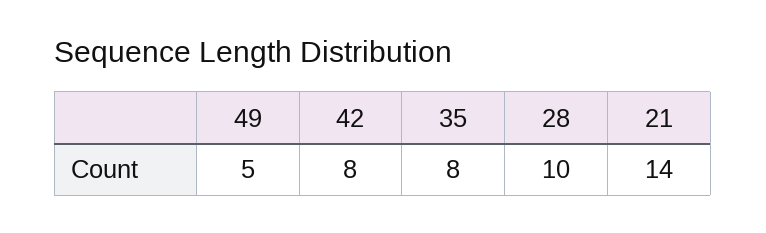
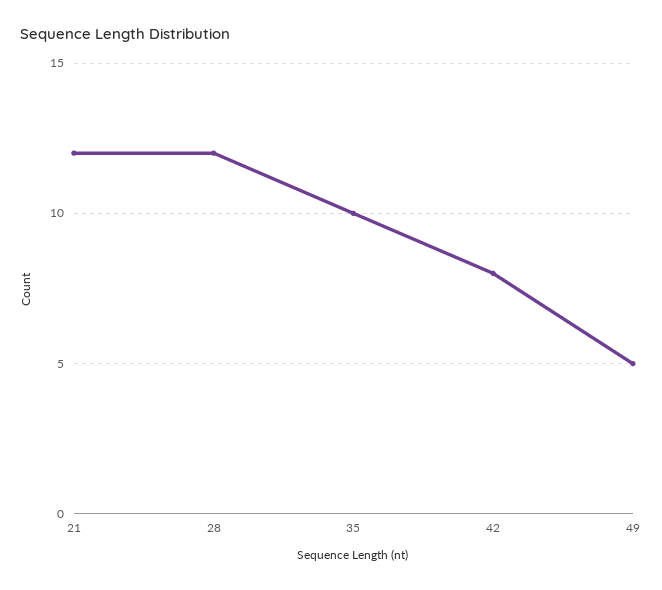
35: 8 -> 10
28: 10 -> 12
21: 14 -> 12

